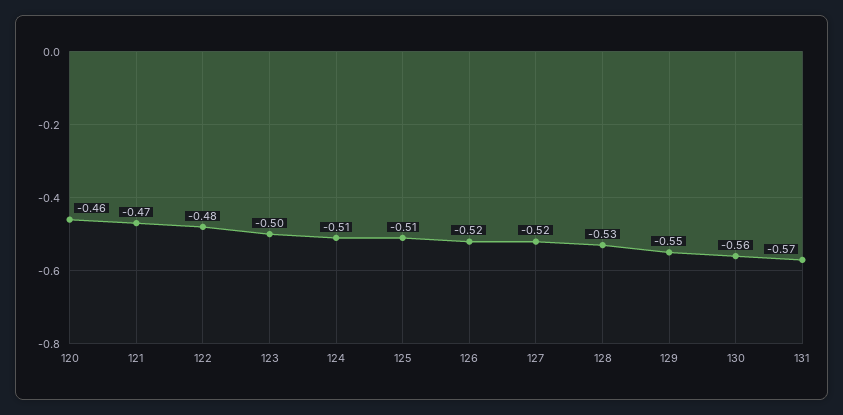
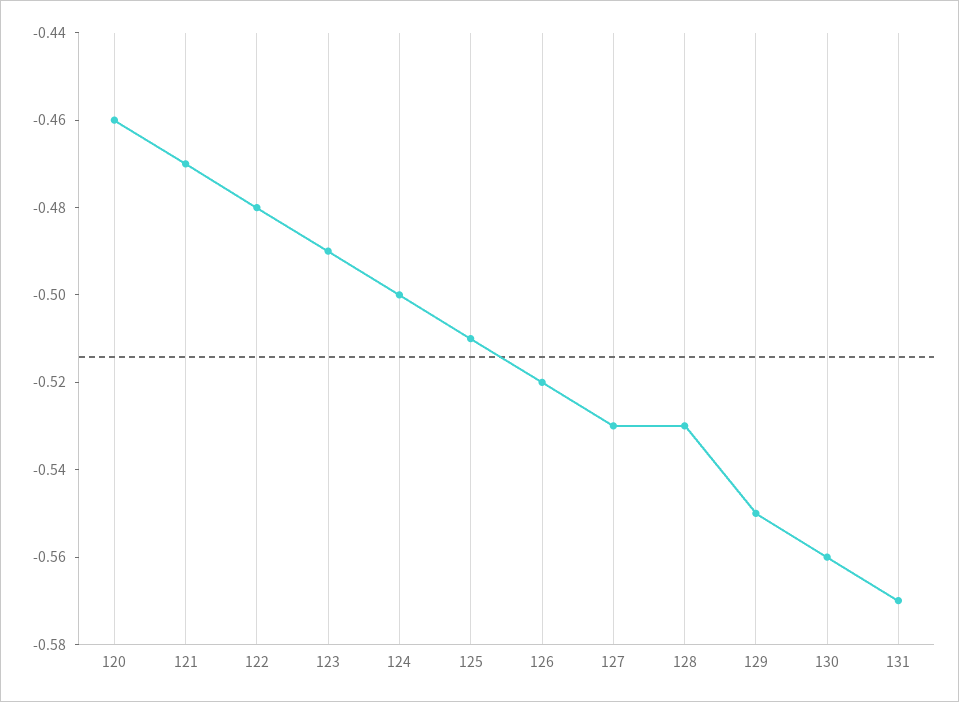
123: -0.5 -> -0.49
124: -0.51 -> -0.5
127: -0.52 -> -0.53

